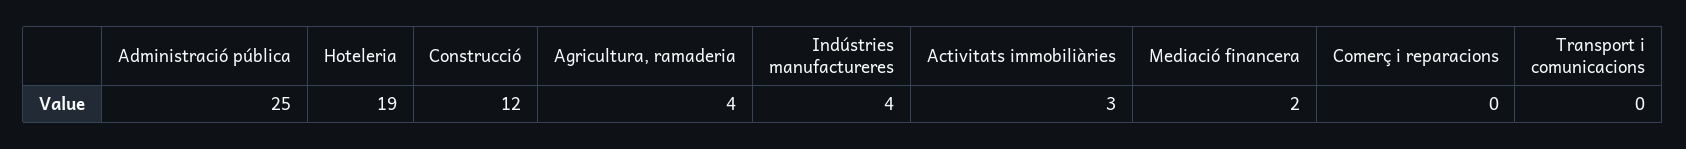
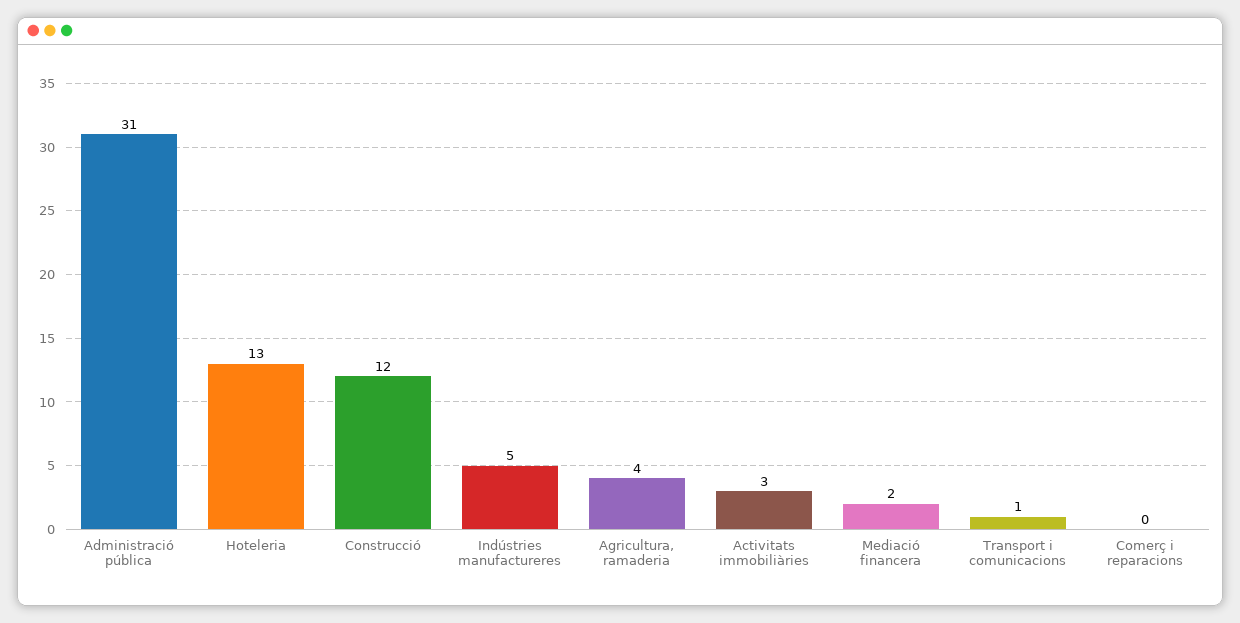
Administració pública: 25 -> 31
Hoteleria: 19 -> 13
Indústries manufactureres: 4 -> 5
Transport i comunicacions: 0 -> 1

